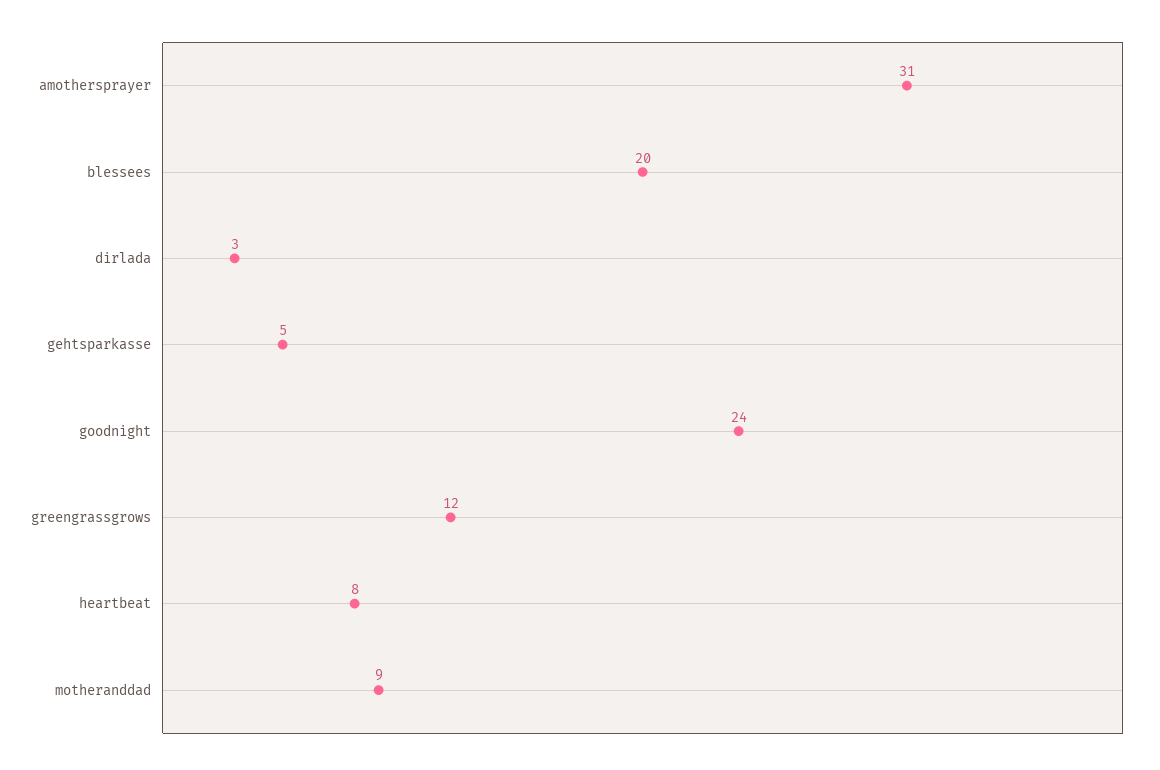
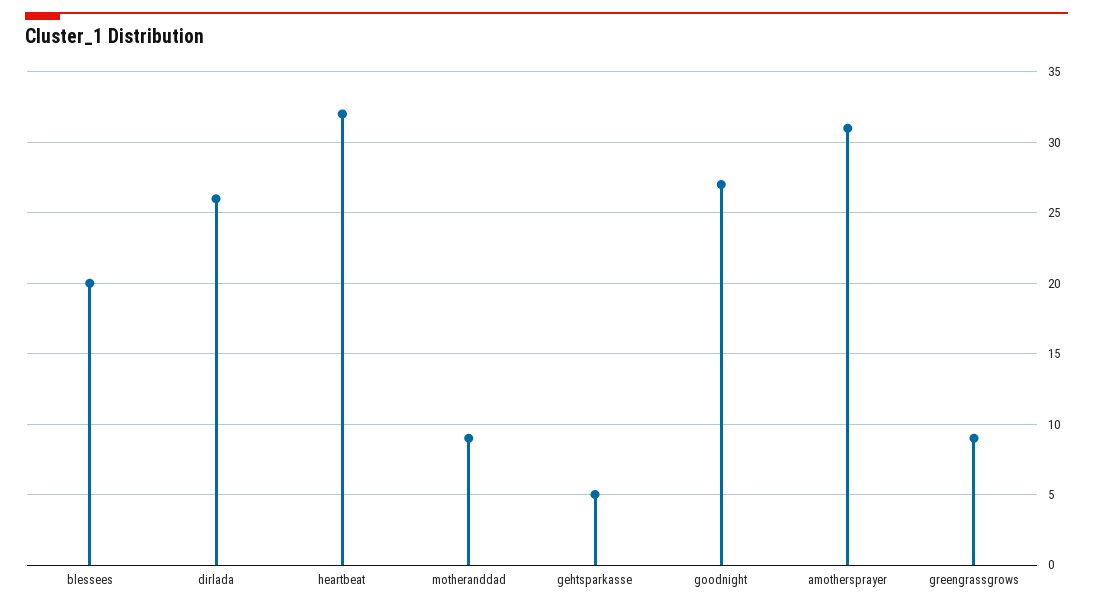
dirlada: 3 -> 26
goodnight: 24 -> 27
greengrassgrows: 12 -> 9
heartbeat: 8 -> 32

